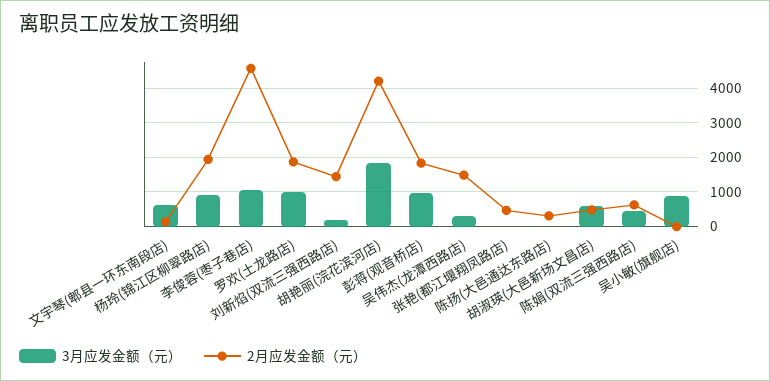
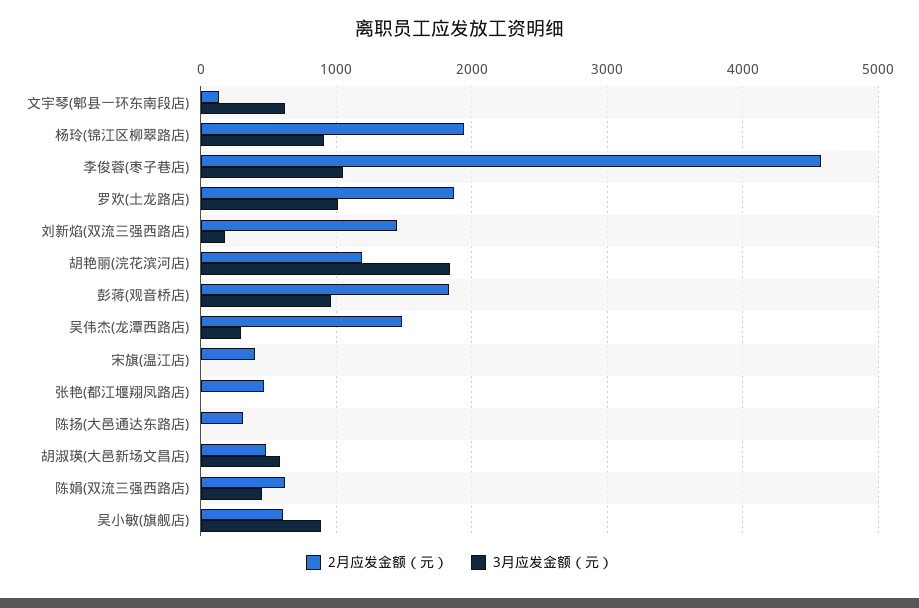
2月应发金额（元）, 胡艳丽(浣花滨河店): 4200 -> 1200
2月应发金额（元）, 吴小敏(旗舰店): 0 -> 600
2月应发金额（元）, 宋旗(温江店): none -> 400
3月应发金额（元）, 宋旗(温江店): none -> 0

